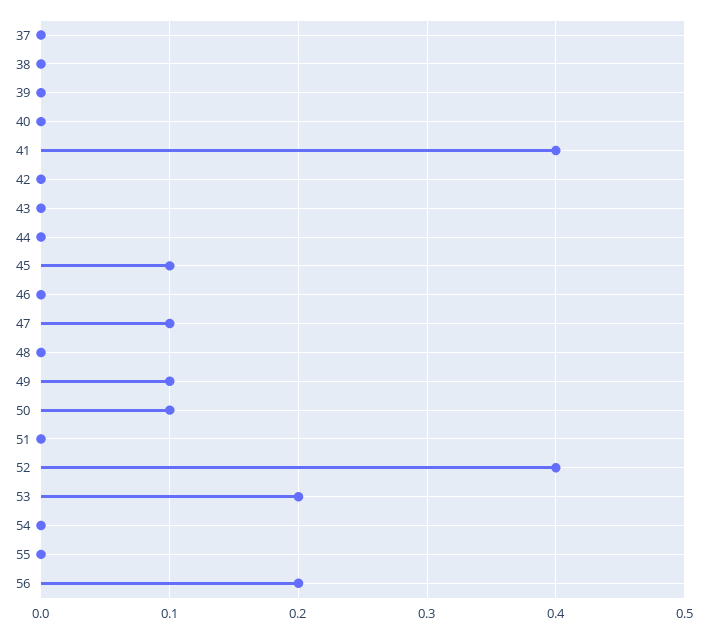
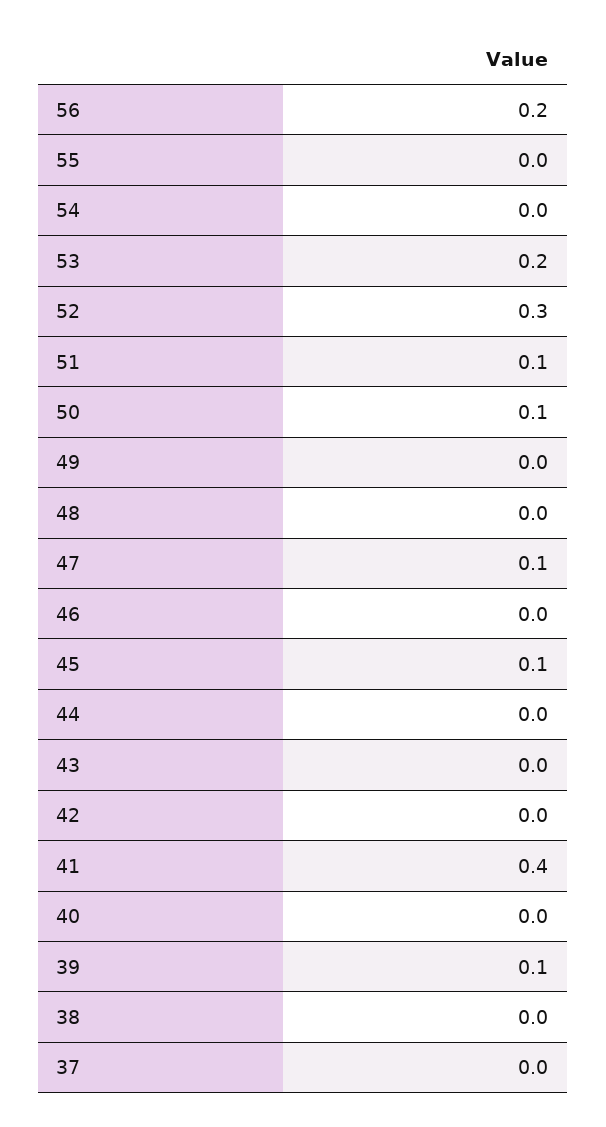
39: 0 -> 0.1
49: 0.1 -> 0
51: 0 -> 0.1
52: 0.4 -> 0.3

